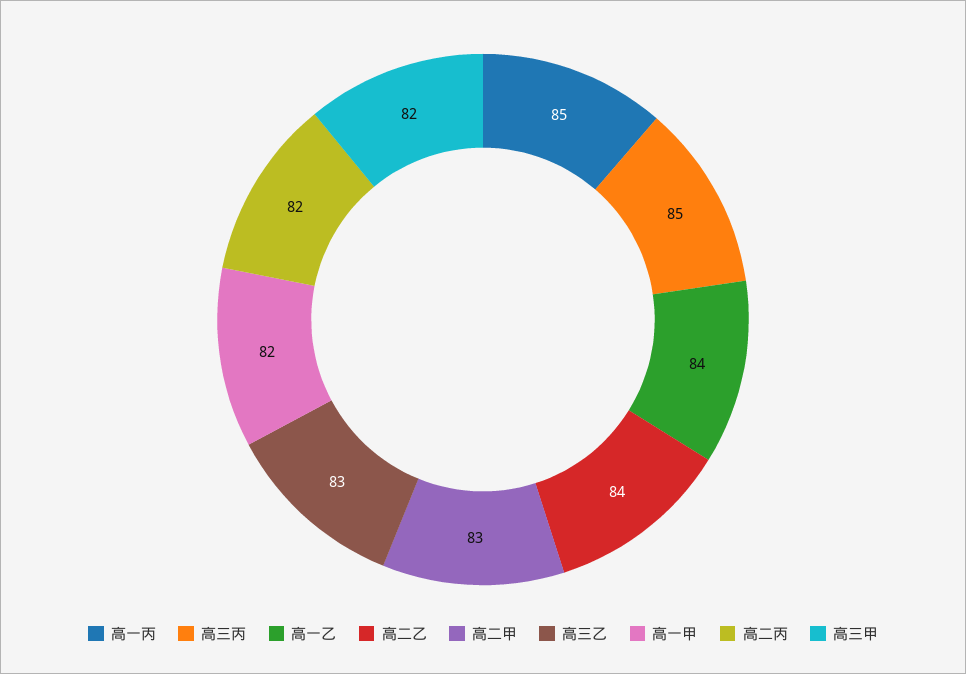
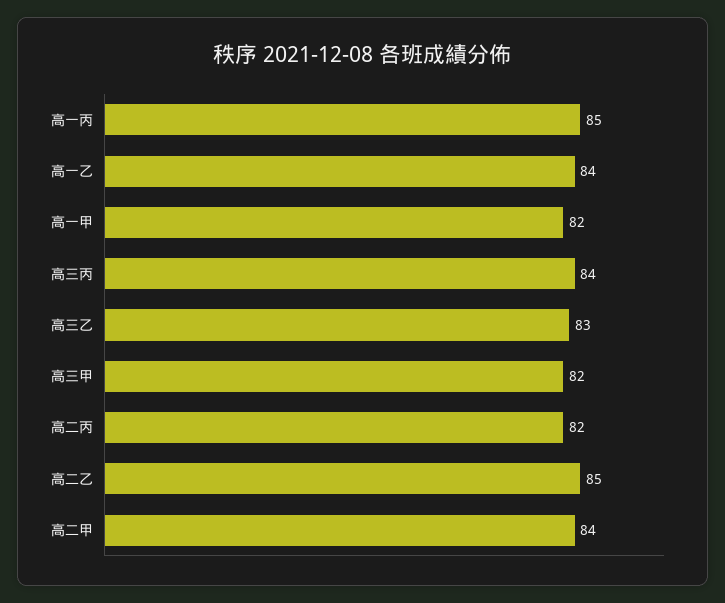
高三丙: 85 -> 84
高二乙: 84 -> 85
高二甲: 83 -> 84

